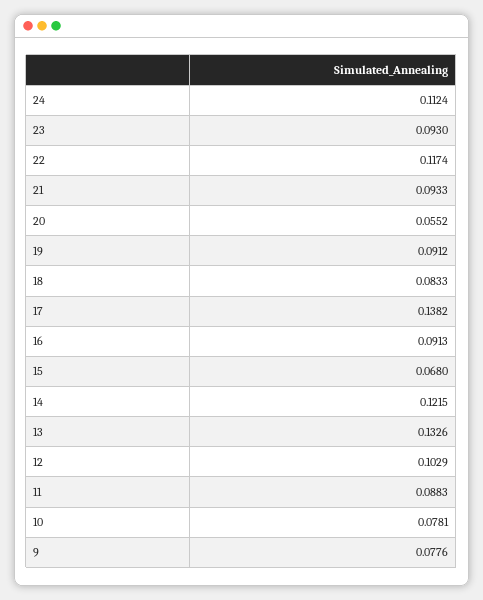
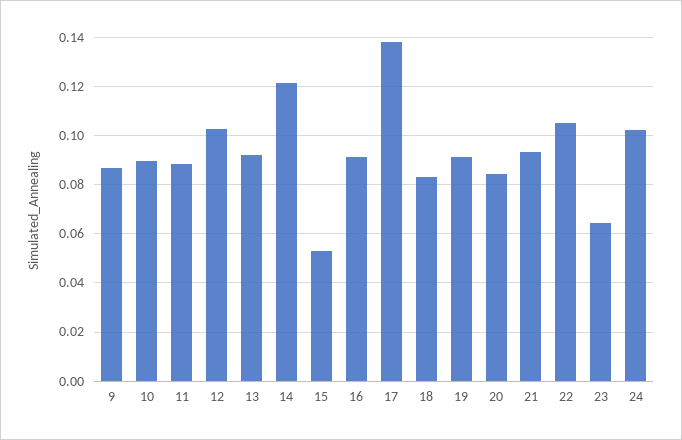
24: 0.1124 -> 0.1025
23: 0.093 -> 0.065
22: 0.1174 -> 0.105
20: 0.0552 -> 0.085
15: 0.068 -> 0.0525
13: 0.1326 -> 0.0925
10: 0.0781 -> 0.09
9: 0.0776 -> 0.0875

